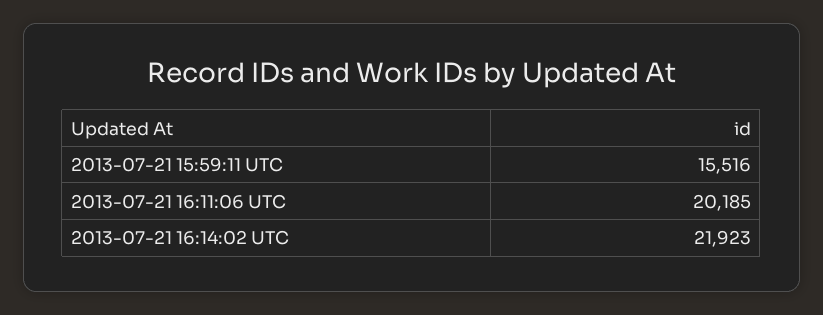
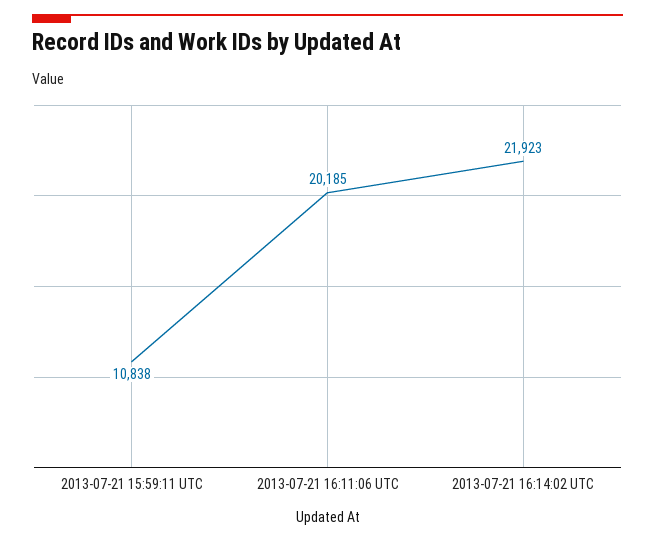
2013-07-21 15:59:11 UTC: 15516 -> 10838

